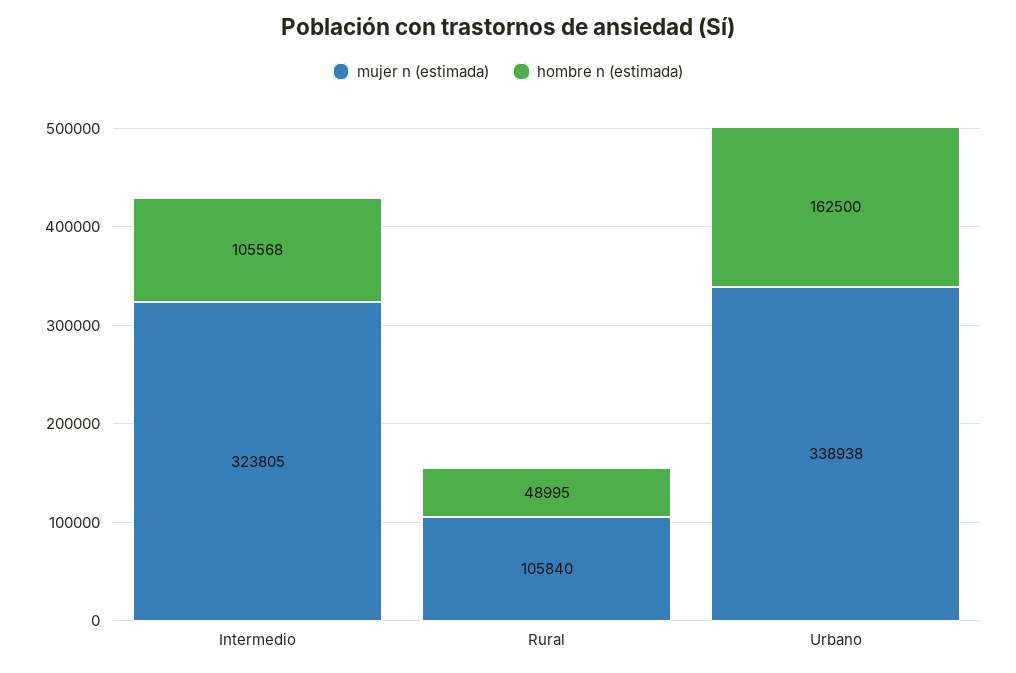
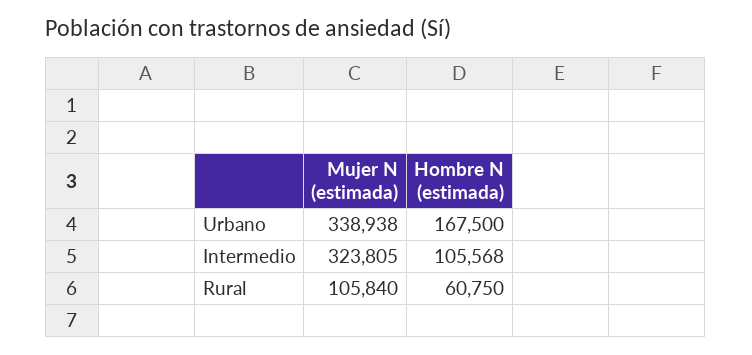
hombre n (estimada), Rural: 48995 -> 60750
hombre n (estimada), Urbano: 162500 -> 167500

